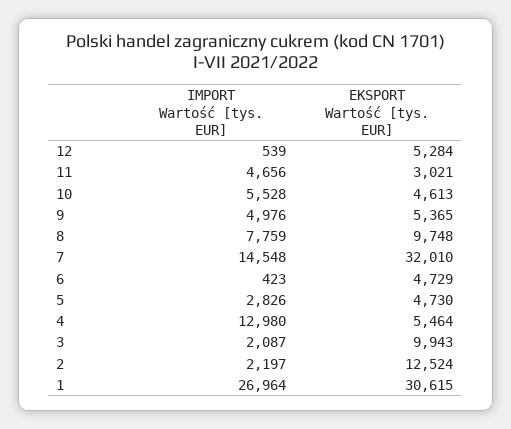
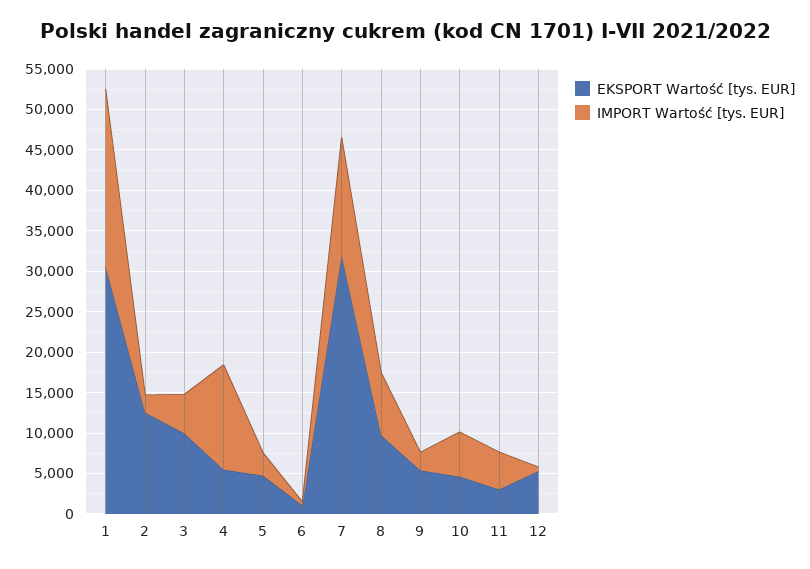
IMPORT Wartość [tys. EUR], 9: 4976 -> 2000
EKSPORT Wartość [tys. EUR], 6: 4729 -> 1000
IMPORT Wartość [tys. EUR], 3: 2087 -> 5000
IMPORT Wartość [tys. EUR], 1: 26964 -> 22000

